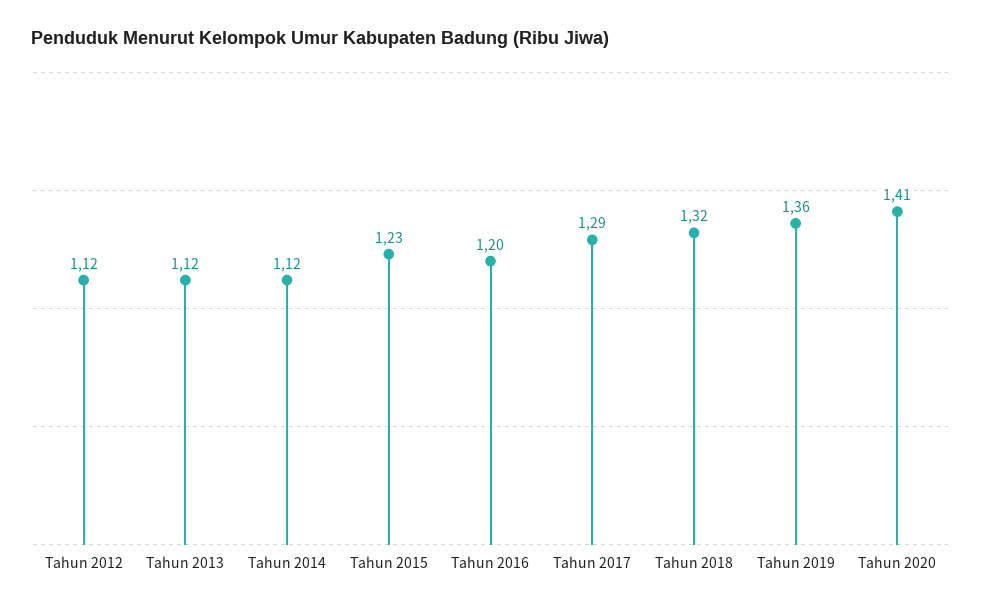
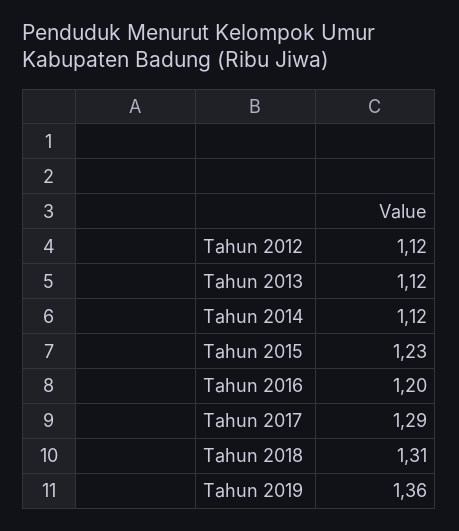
Tahun 2018: 1.32 -> 1.31
Tahun 2020: 1.41 -> none

